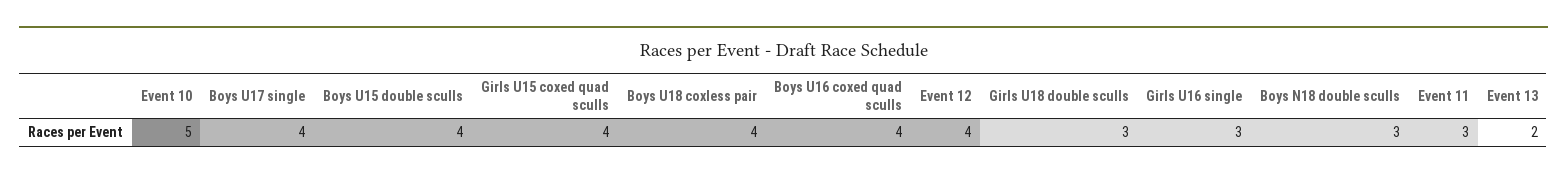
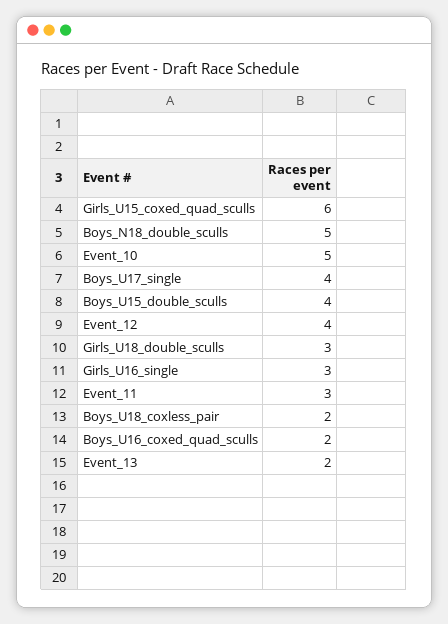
Girls U15 coxed quad sculls: 4 -> 6
Boys U18 coxless pair: 4 -> 2
Boys U16 coxed quad sculls: 4 -> 2
Boys N18 double sculls: 3 -> 5

